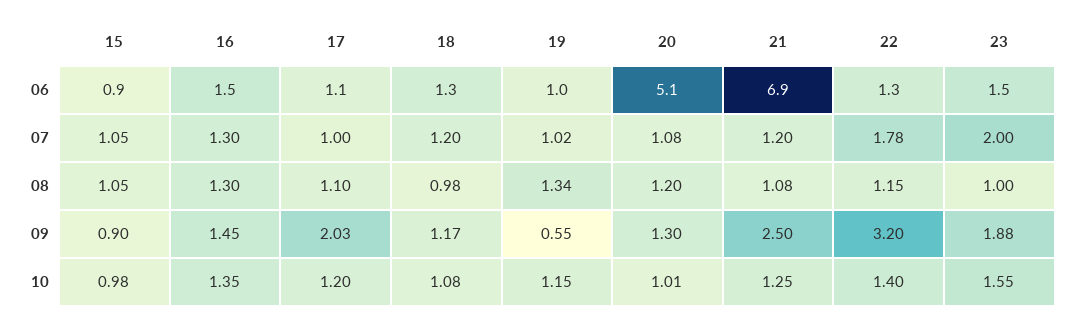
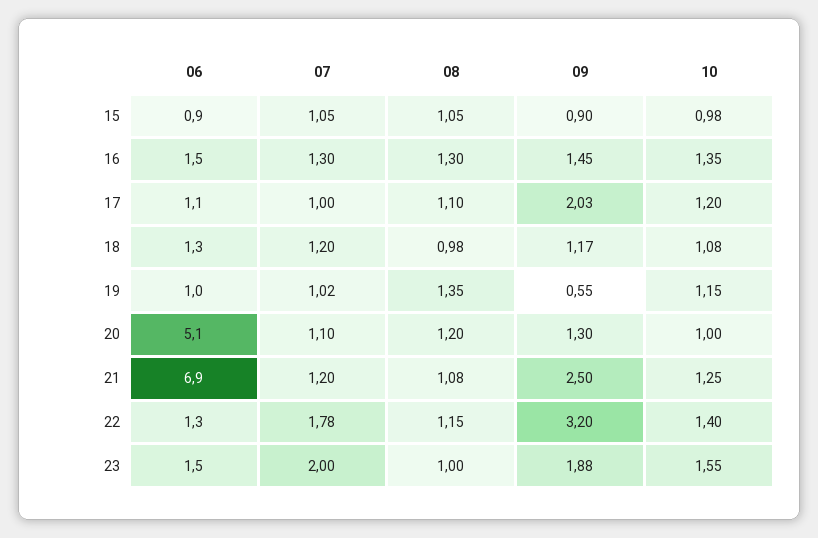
20, 07: 1.08 -> 1.1
19, 08: 1.34 -> 1.35
20, 10: 1.01 -> 1

